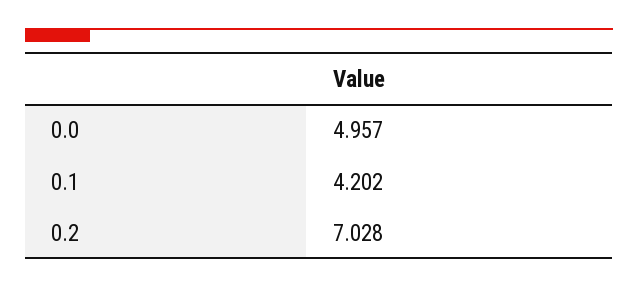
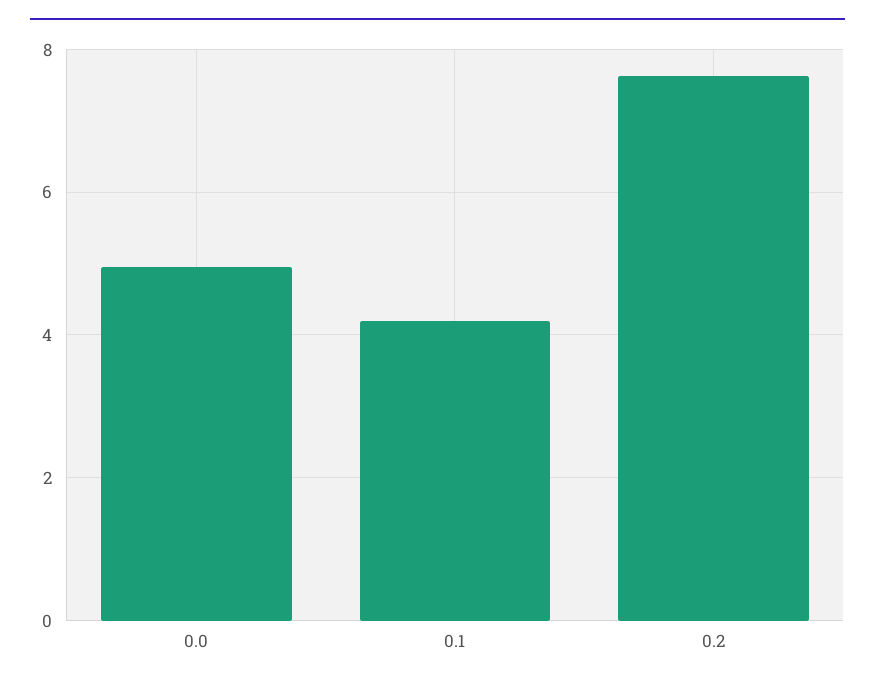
0.2: 7.028 -> 7.6

